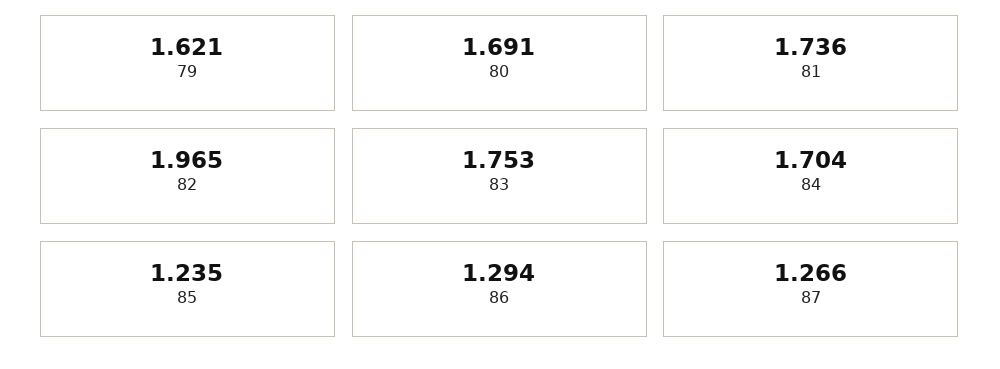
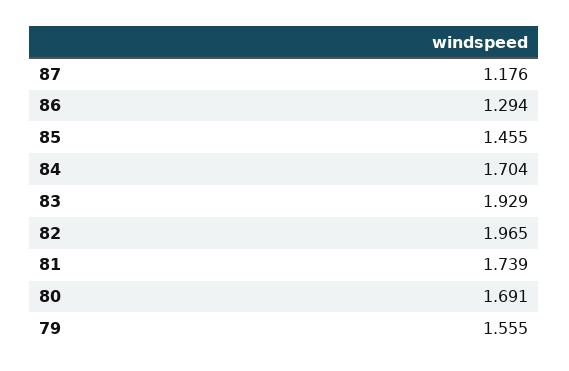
79: 1.621 -> 1.555
81: 1.736 -> 1.739
83: 1.753 -> 1.929
85: 1.235 -> 1.455
87: 1.266 -> 1.176

